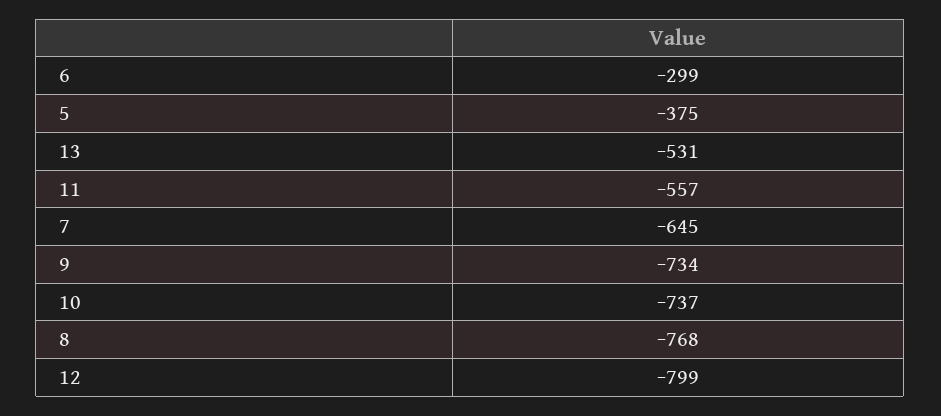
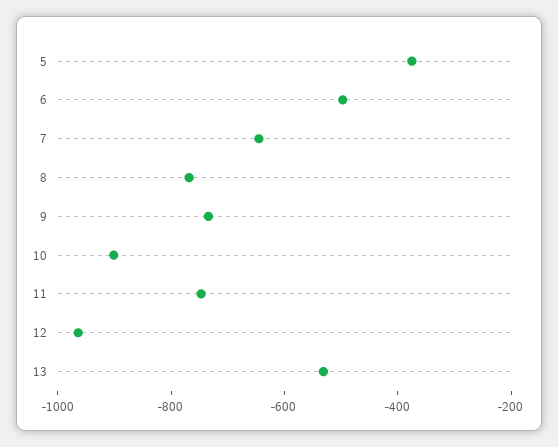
6: -299 -> -500
11: -557 -> -750
10: -737 -> -900
12: -799 -> -950

